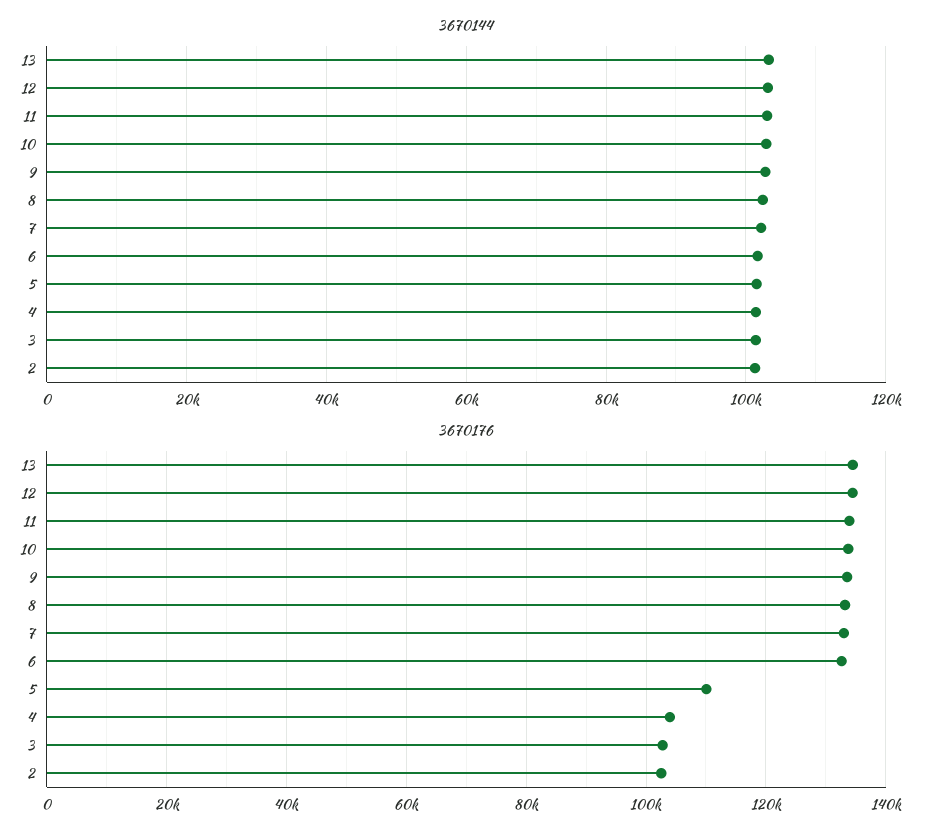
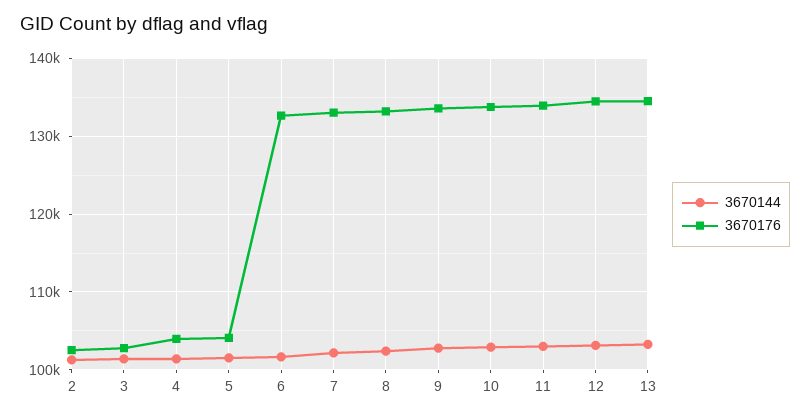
3670176, 5: 110000 -> 104000

